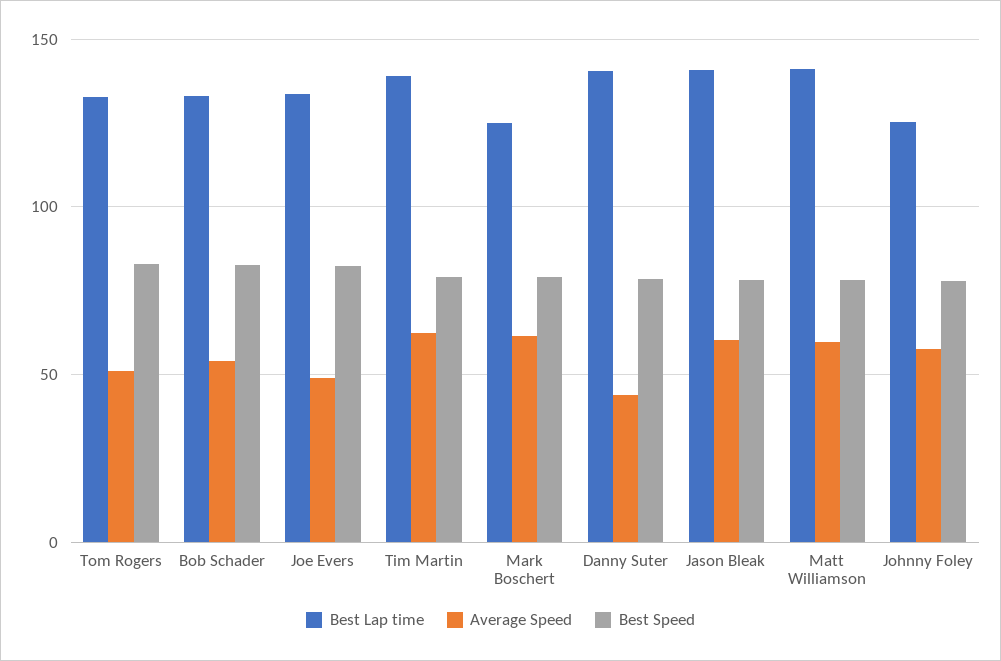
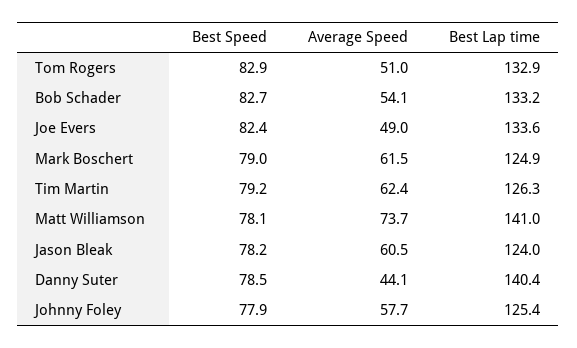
Best Lap time, Tim Martin: 140 -> 126.3
Best Lap time, Jason Bleak: 140 -> 124
Average Speed, Matt Williamson: 60 -> 73.7

